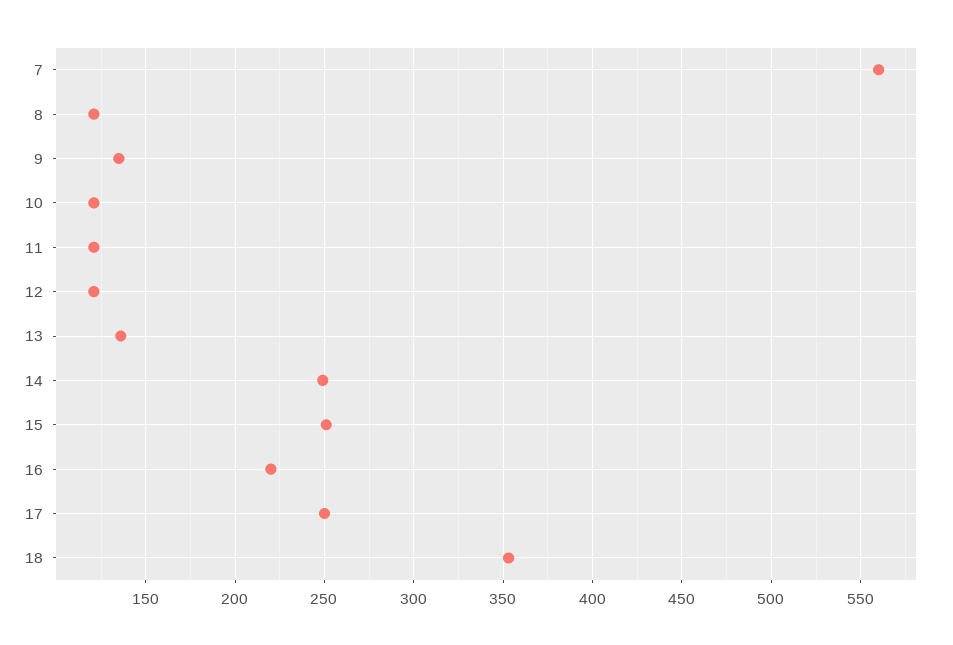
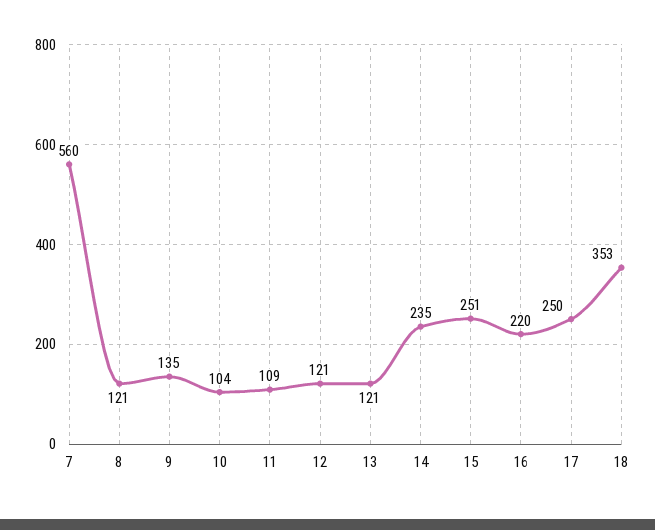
10: 120 -> 104
11: 120 -> 109
13: 135 -> 121
14: 250 -> 235

